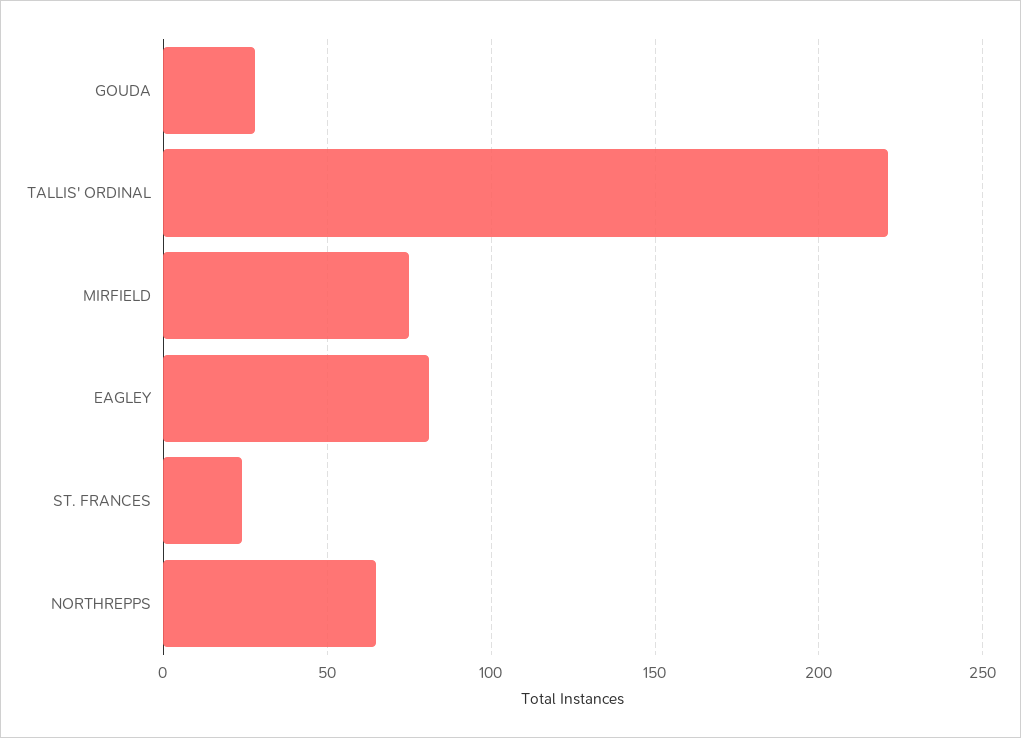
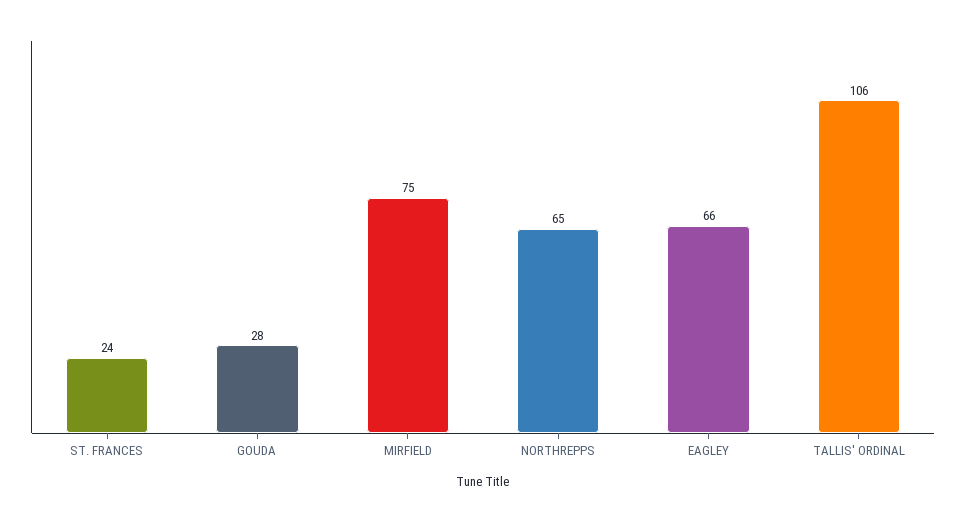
TALLIS' ORDINAL: 220 -> 106
EAGLEY: 80 -> 66

